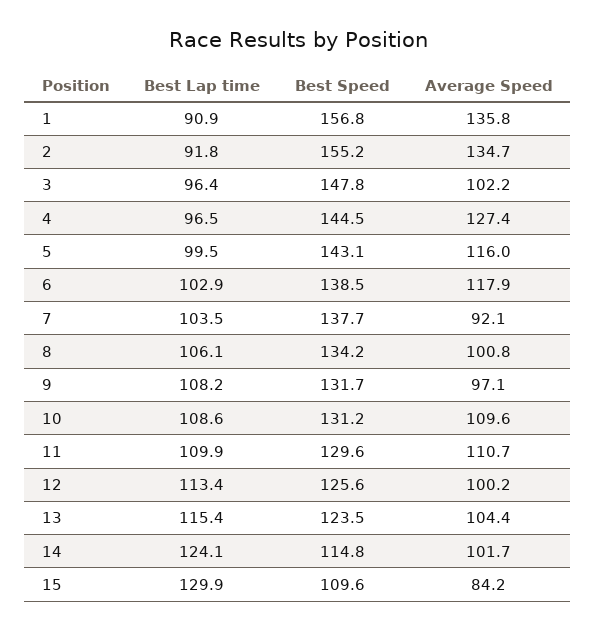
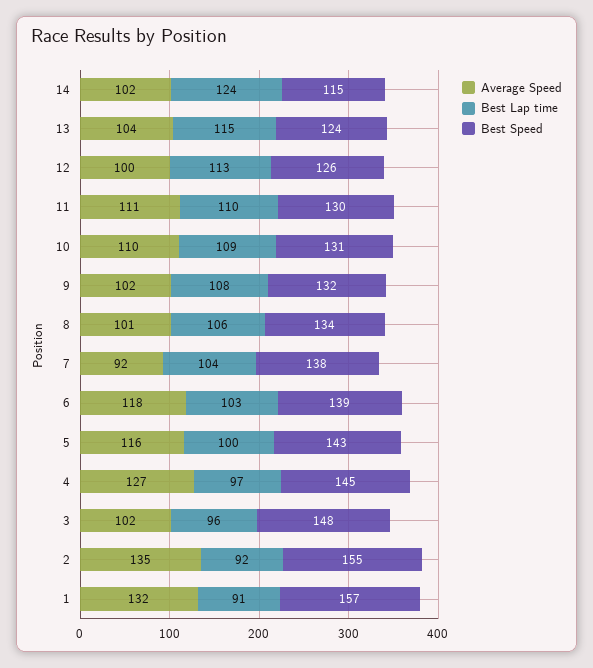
Average Speed, 1: 135.8 -> 132
Average Speed, 9: 97.1 -> 102
Best Lap time, 15: 129.9 -> none
Best Speed, 15: 109.6 -> none
Average Speed, 15: 84.2 -> none

